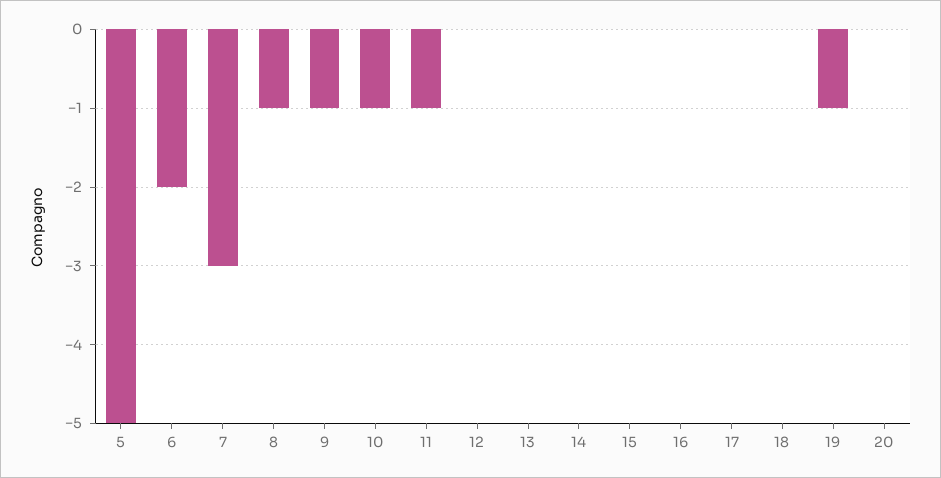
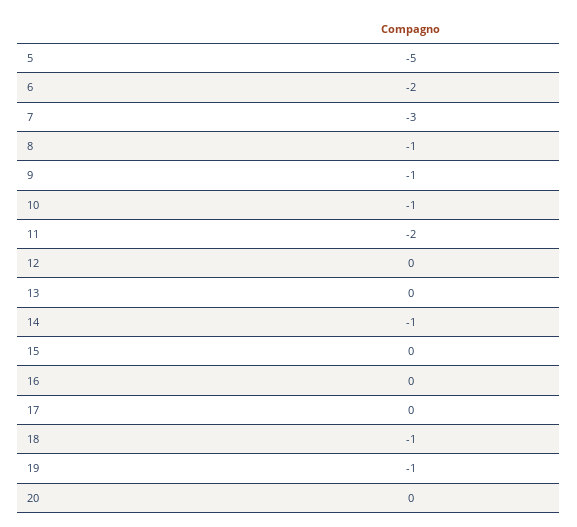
11: -1 -> -2
14: 0 -> -1
18: 0 -> -1

